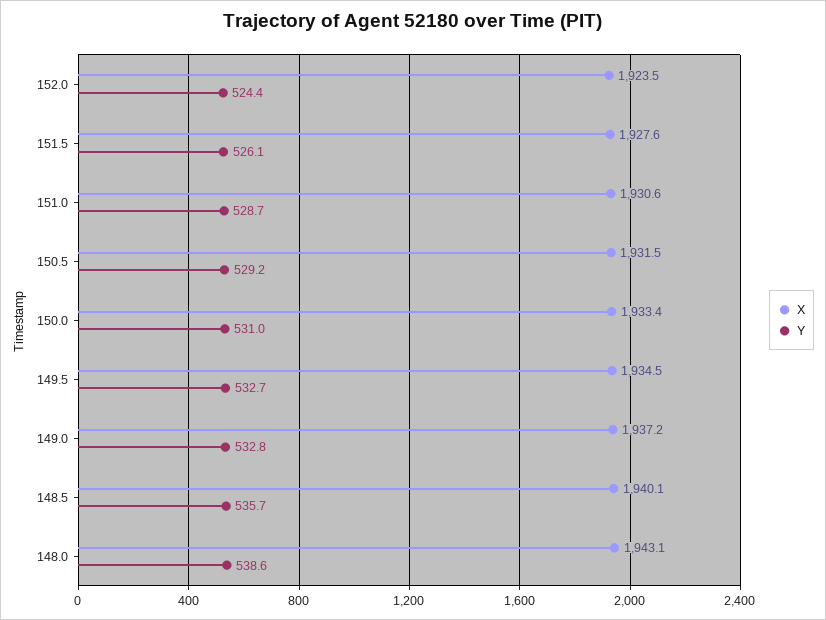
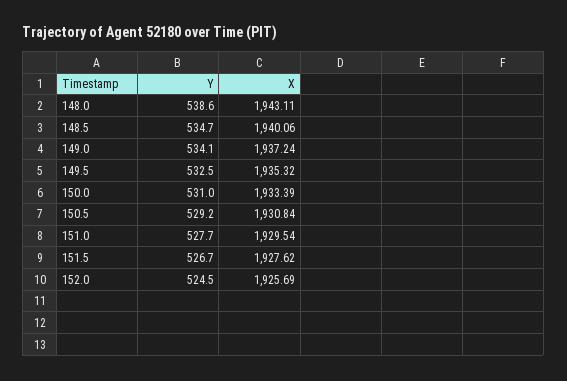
X, 152.0: 1923.5 -> 1925.69
Y, 152.0: 524.4 -> 524.5
Y, 151.5: 526.1 -> 526.7
X, 151.0: 1930.6 -> 1929.54
Y, 151.0: 528.7 -> 527.7
X, 150.5: 1931.5 -> 1930.84
X, 149.5: 1934.5 -> 1935.32
Y, 149.5: 532.7 -> 532.5
Y, 149.0: 532.8 -> 534.1
Y, 148.5: 535.7 -> 534.7

